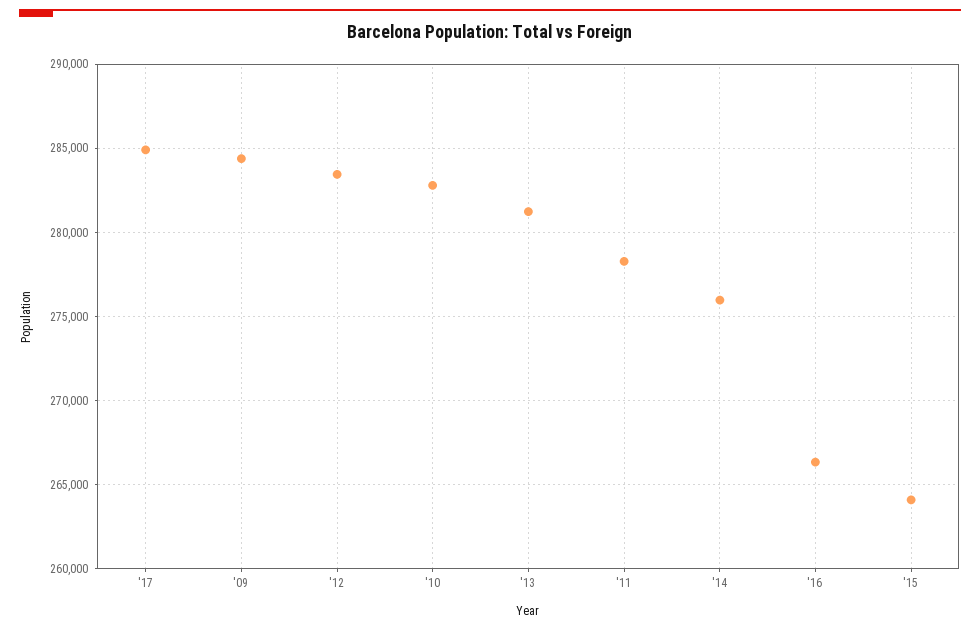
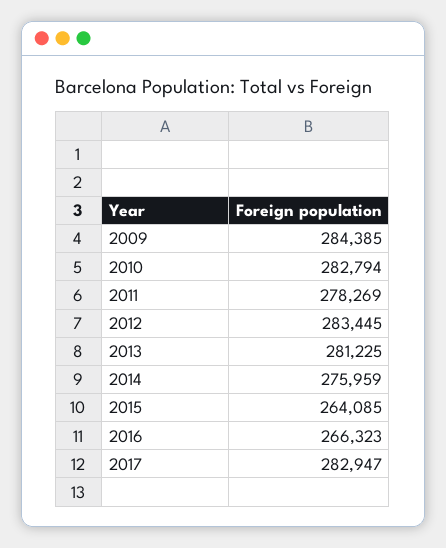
'17: 285000 -> 282947

